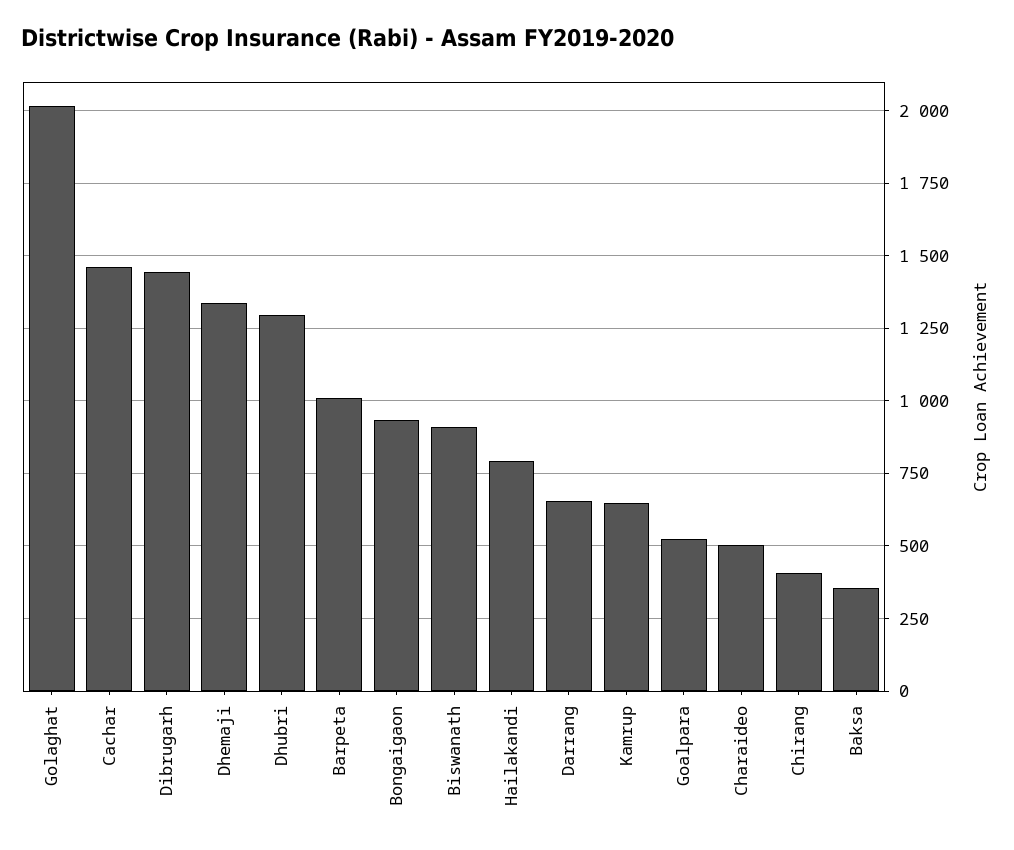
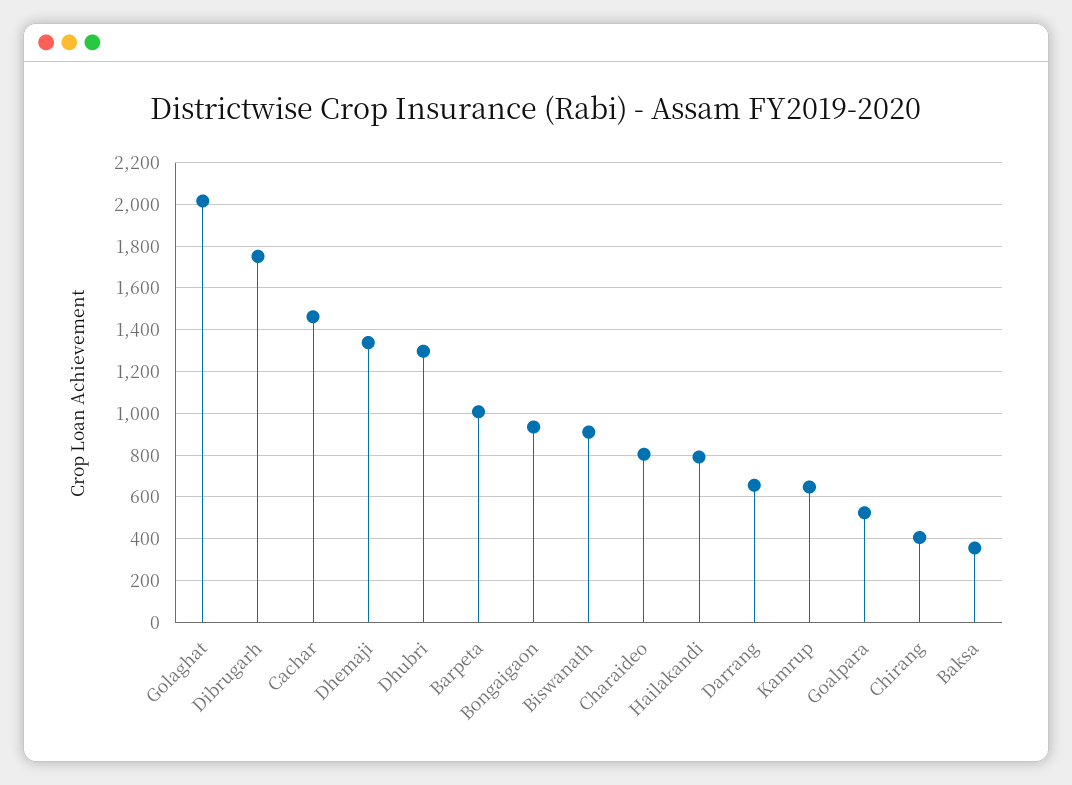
Dibrugarh: 1450 -> 1750
Charaideo: 500 -> 800

